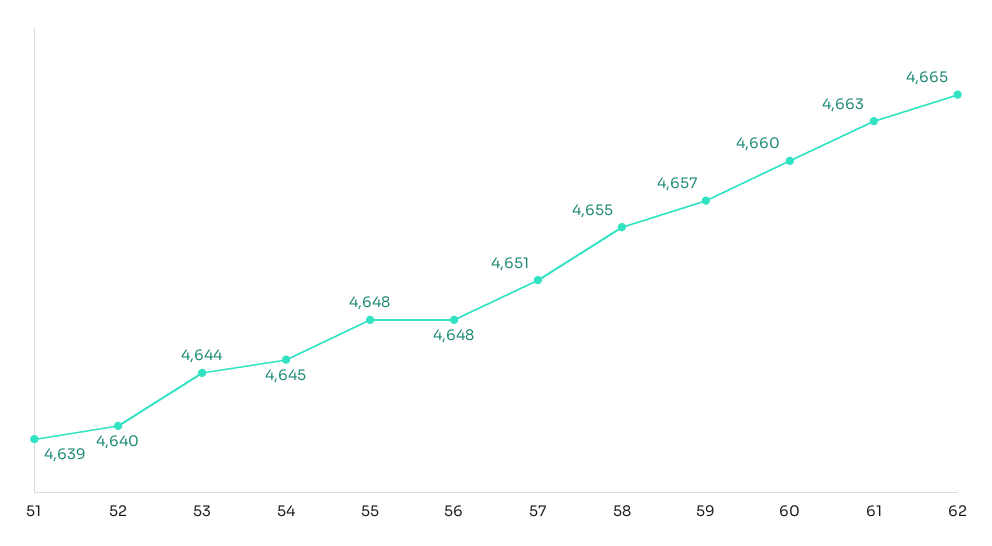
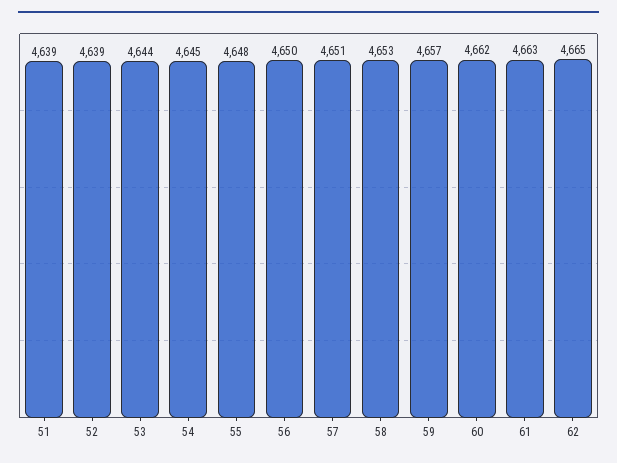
52: 4640 -> 4639
56: 4648 -> 4650
58: 4655 -> 4653
60: 4660 -> 4662

